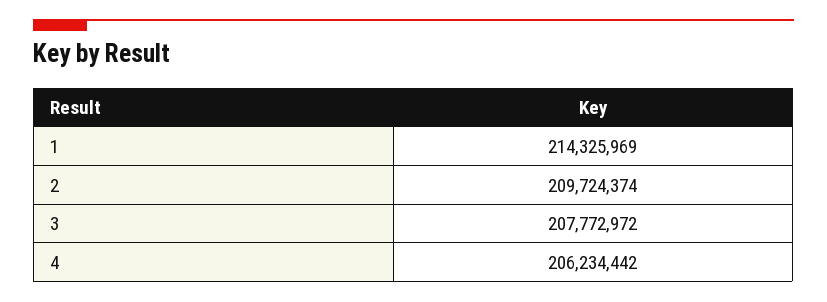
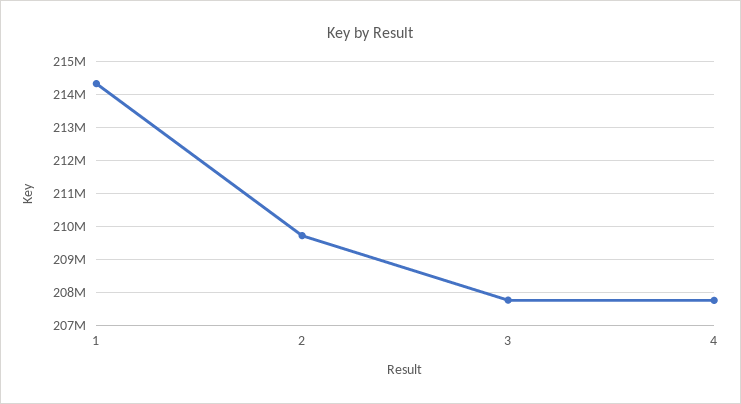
4: 206234442 -> 207800000

